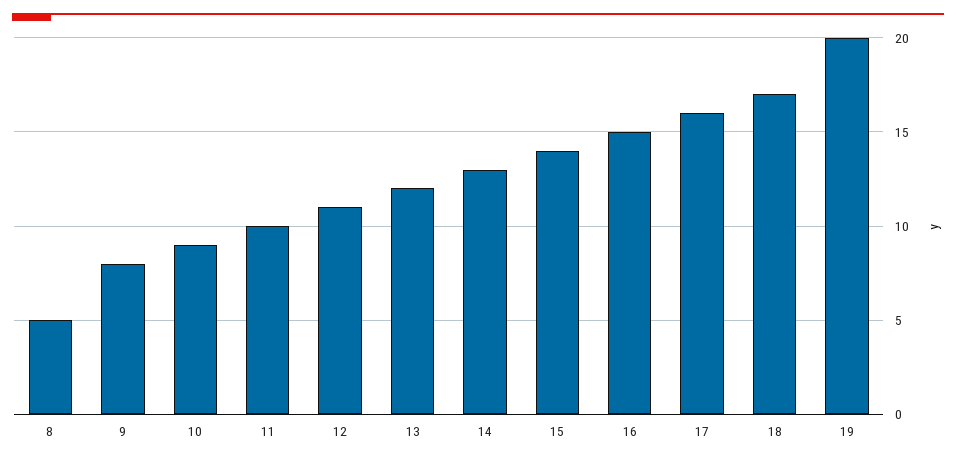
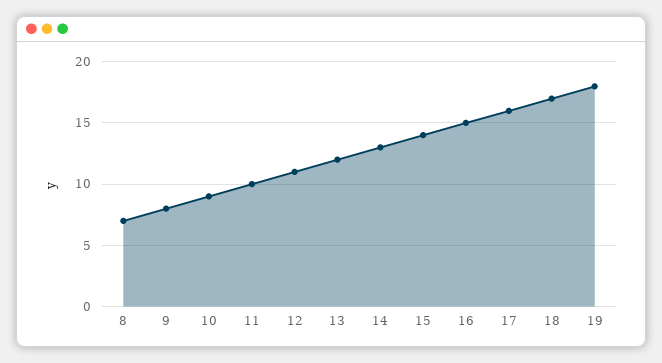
8: 5 -> 7
19: 20 -> 18

